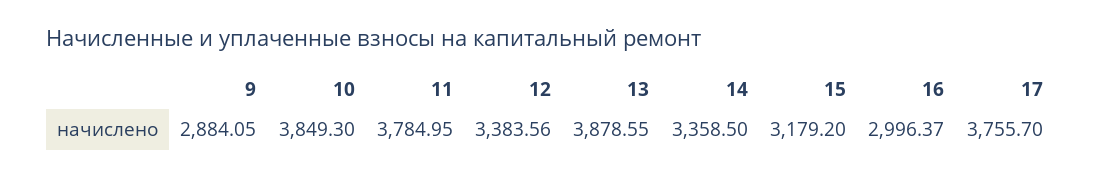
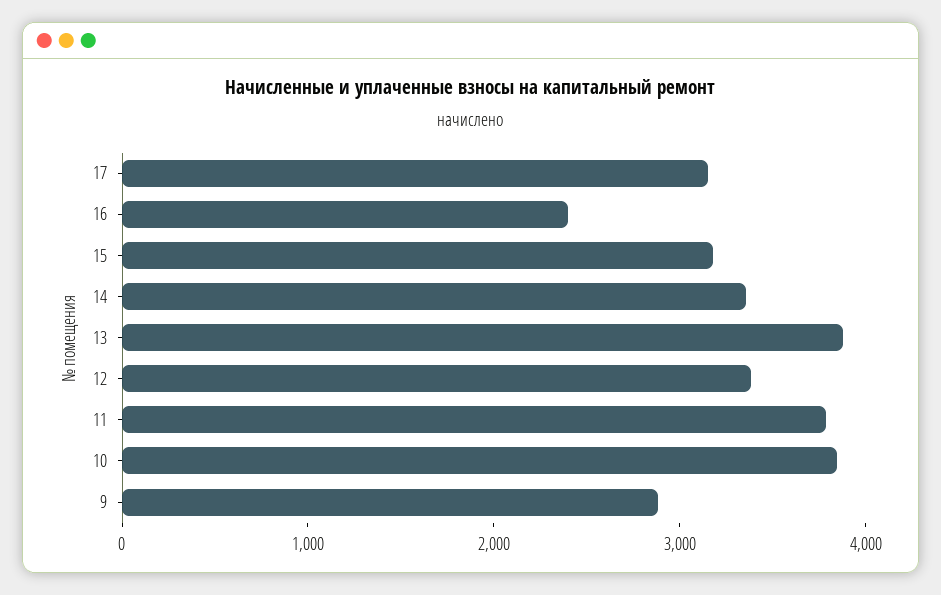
16: 2996.37 -> 2400
17: 3755.7 -> 3200

